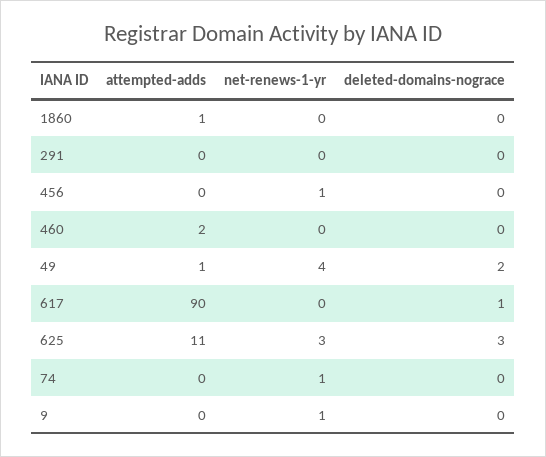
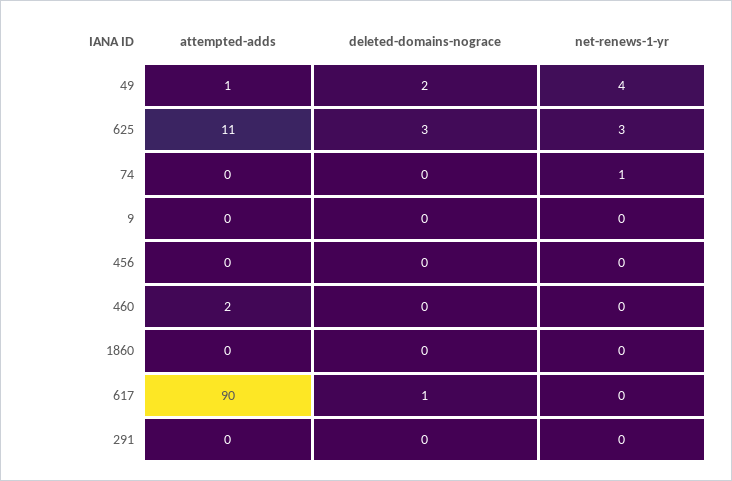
attempted-adds, 1860: 1 -> 0
net-renews-1-yr, 456: 1 -> 0
net-renews-1-yr, 9: 1 -> 0

